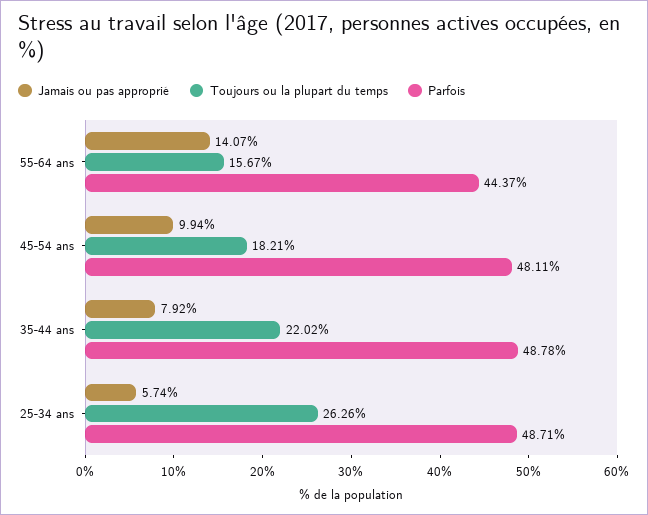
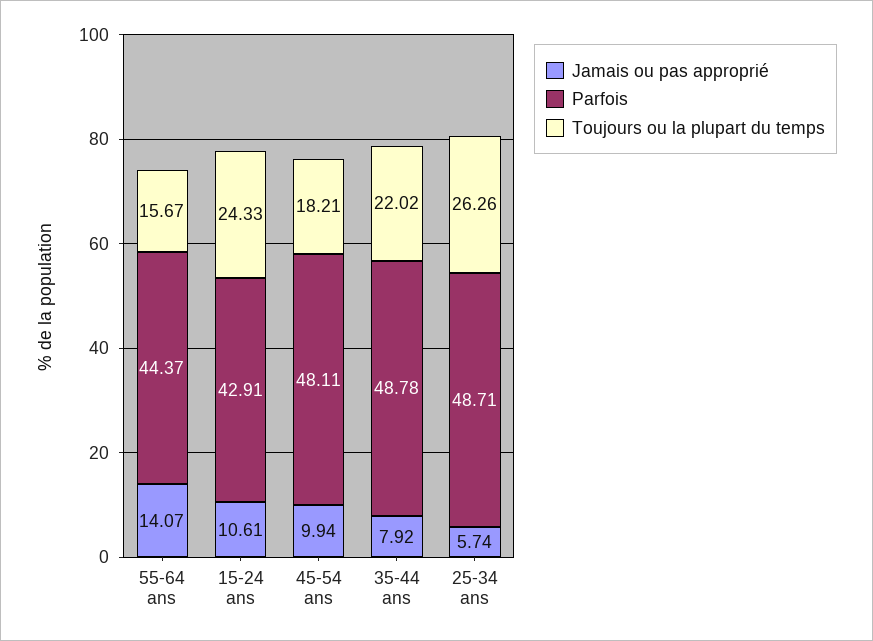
Jamais ou pas approprié, 15-24 ans: none -> 10.61
Parfois, 15-24 ans: none -> 42.91
Toujours ou la plupart du temps, 15-24 ans: none -> 24.33

